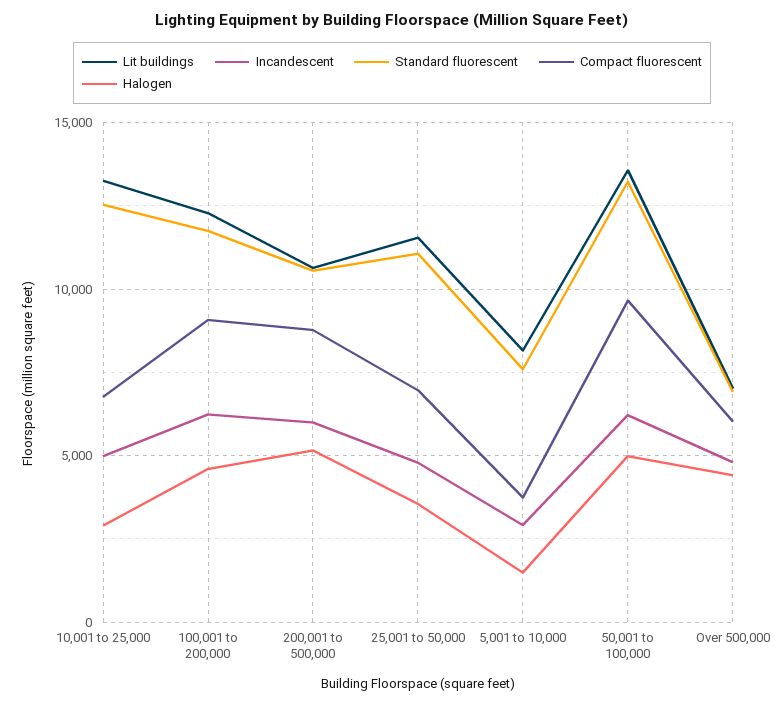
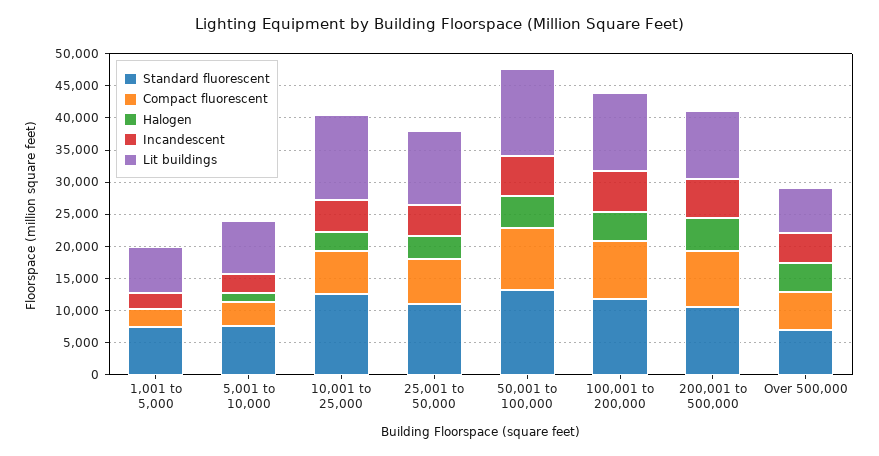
Standard fluorescent, 1,001 to 5,000: none -> 7500
Compact fluorescent, 1,001 to 5,000: none -> 2500
Halogen, 1,001 to 5,000: none -> 0
Incandescent, 1,001 to 5,000: none -> 2500
Lit buildings, 1,001 to 5,000: none -> 7500

